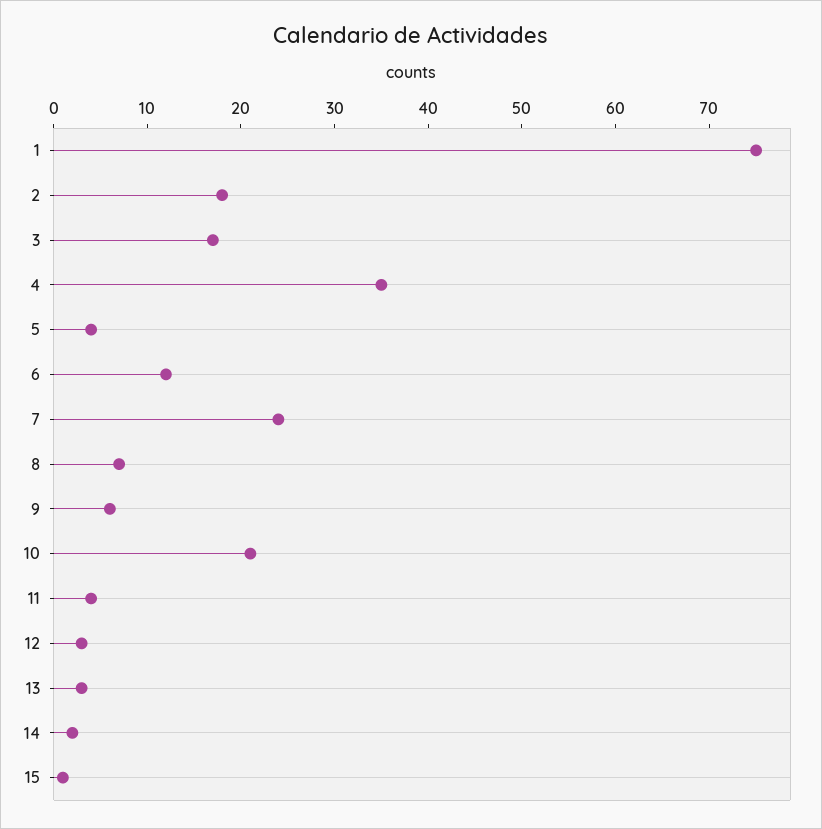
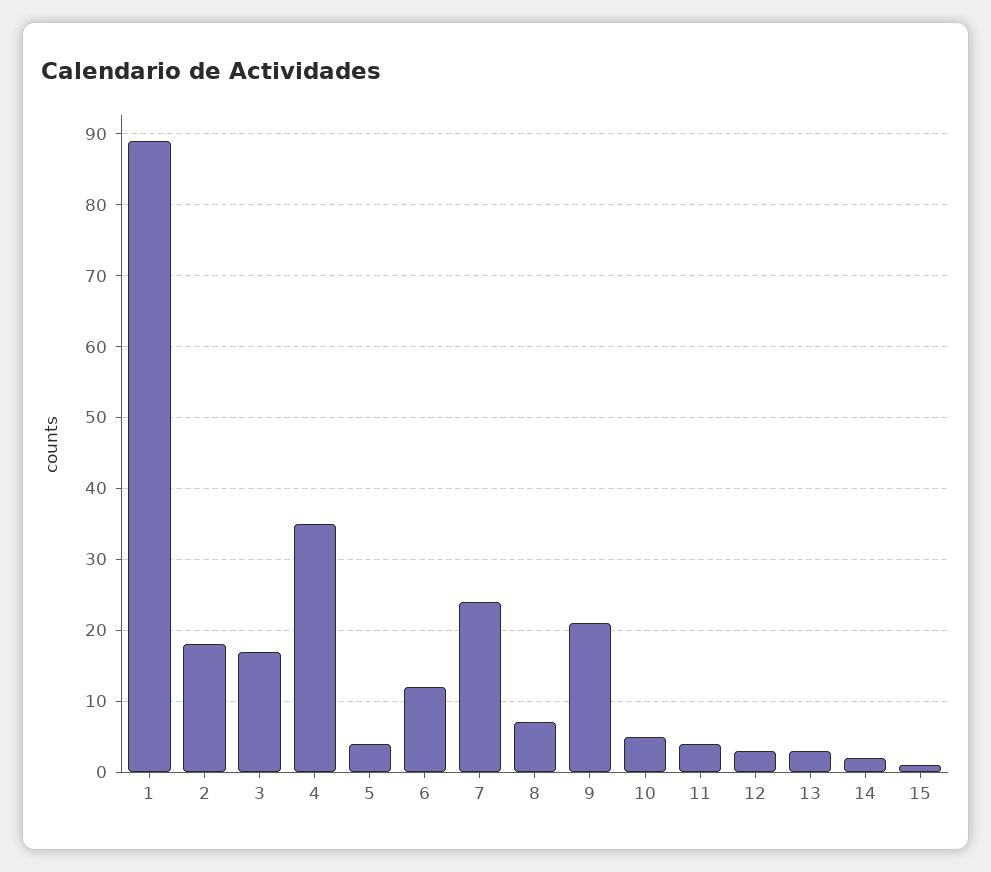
1: 75 -> 89
9: 6 -> 21
10: 21 -> 5

